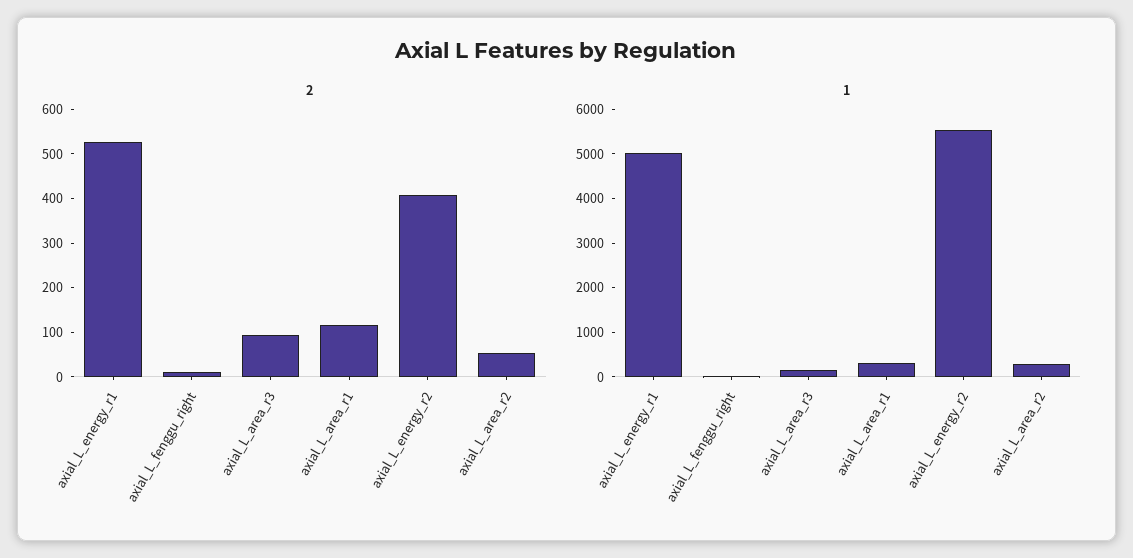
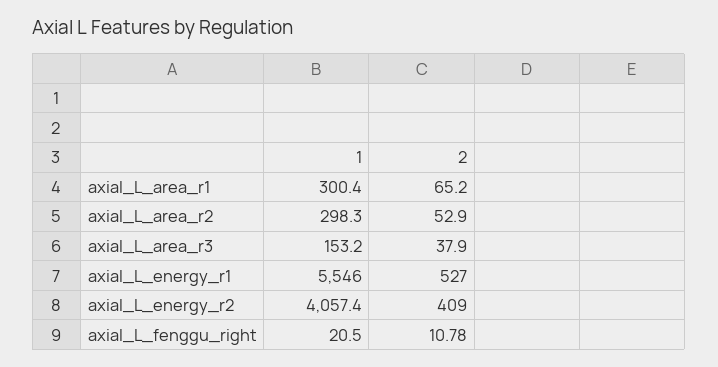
2, axial_L_area_r3: 100 -> 37.9
2, axial_L_area_r1: 120 -> 65.2
1, axial_L_energy_r1: 5000 -> 5546
1, axial_L_energy_r2: 5600 -> 4057.4

